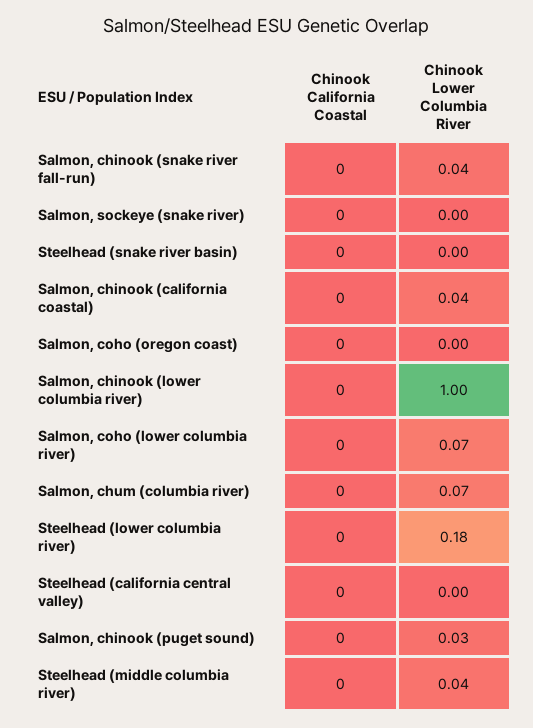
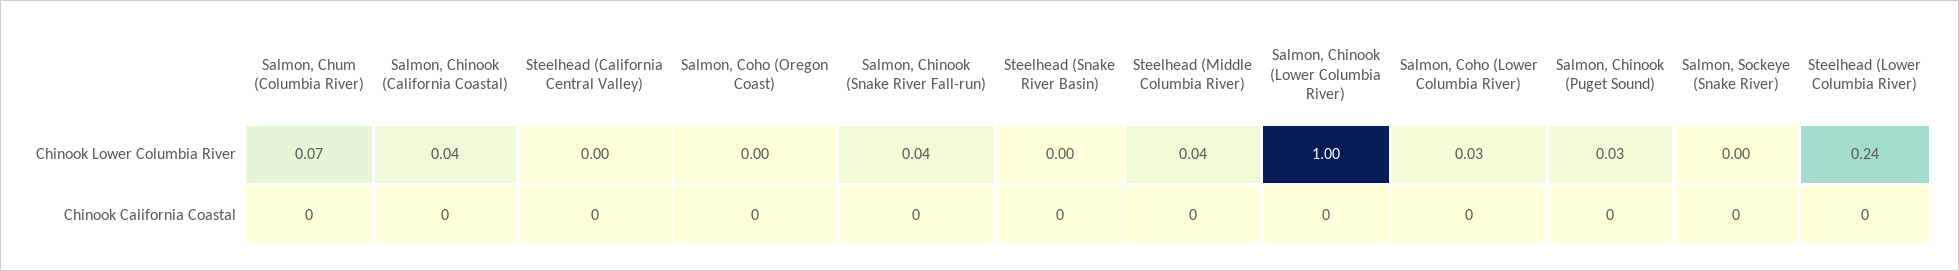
Chinook Lower Columbia River, Salmon, coho (lower columbia river): 0.07 -> 0.03
Chinook Lower Columbia River, Steelhead (lower columbia river): 0.18 -> 0.24

